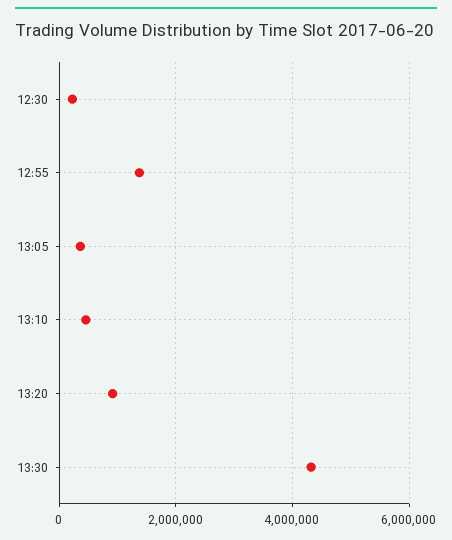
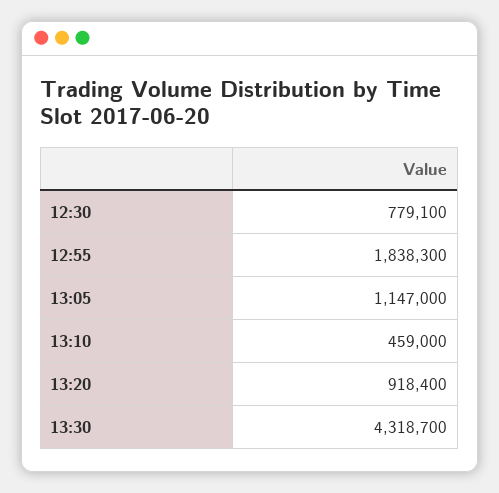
12:30: 200000 -> 779100
12:55: 1400000 -> 1838300
13:05: 400000 -> 1147000

